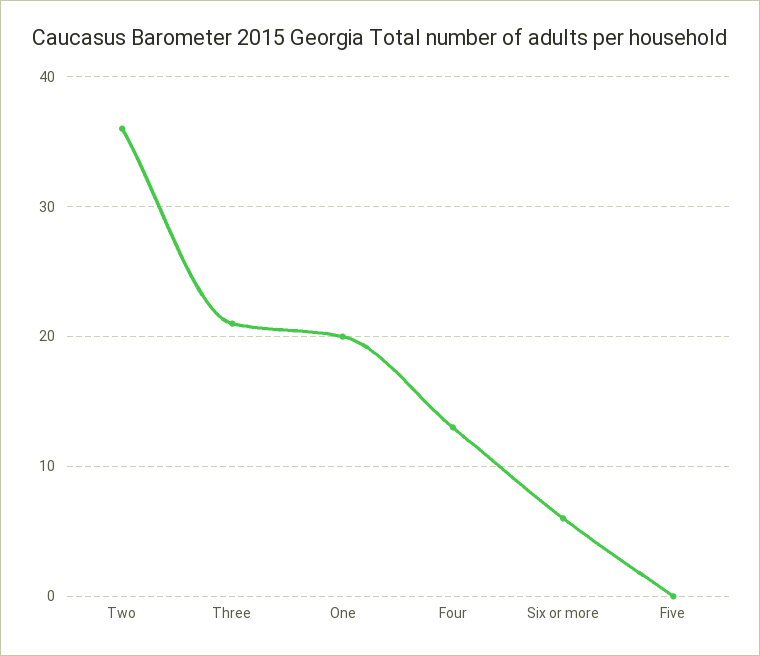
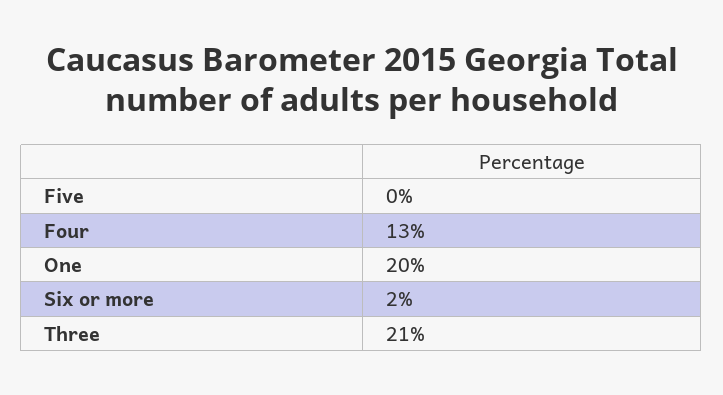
Two: 36 -> none
Six or more: 6 -> 2

